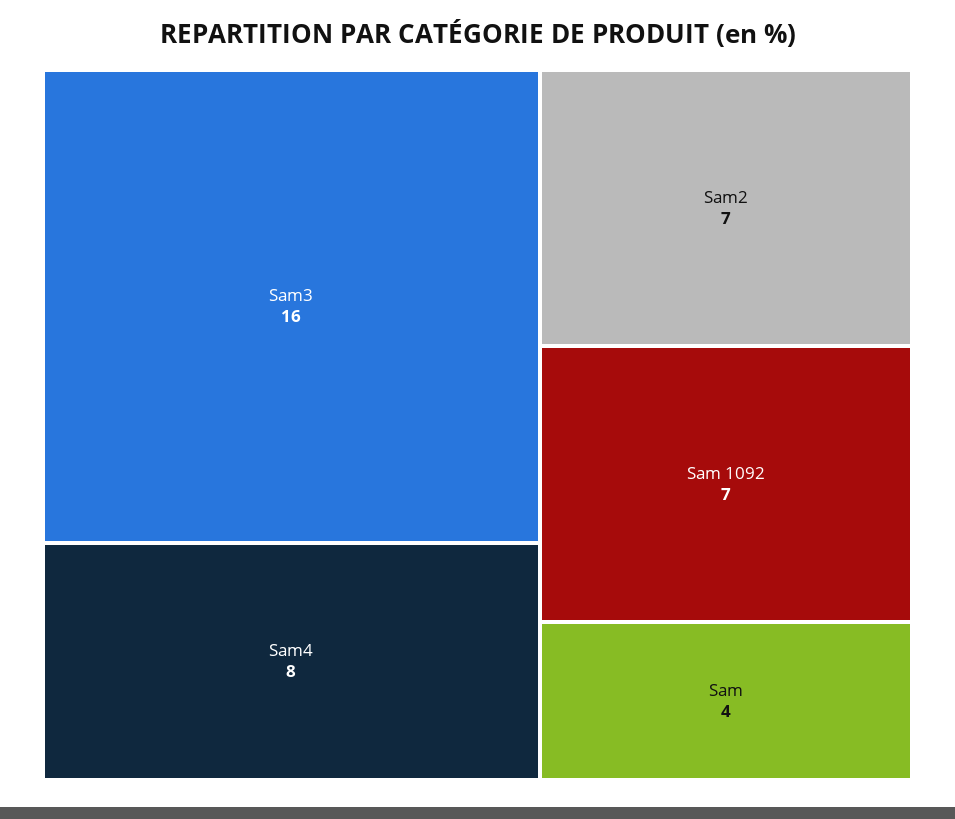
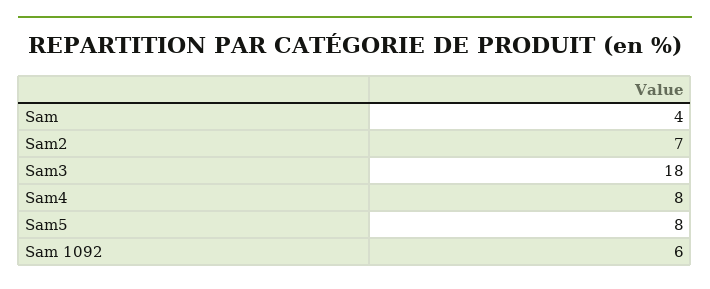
Sam3: 16 -> 18
Sam 1092: 7 -> 6
Sam5: none -> 8

